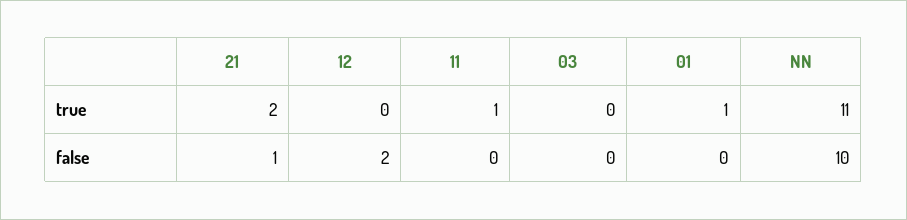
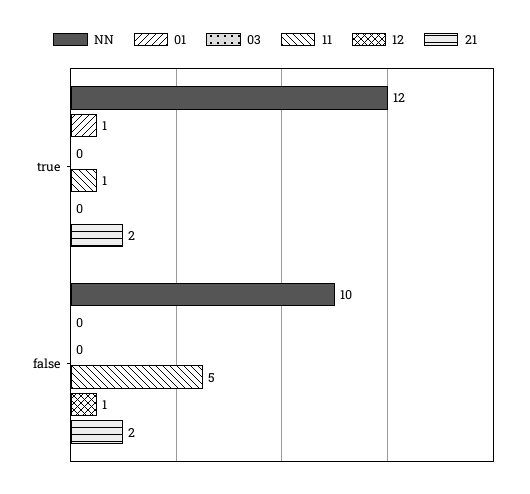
NN, true: 11 -> 12
21, false: 1 -> 2
12, false: 2 -> 1
11, false: 0 -> 5

